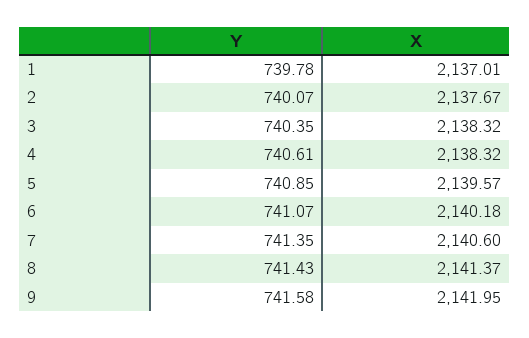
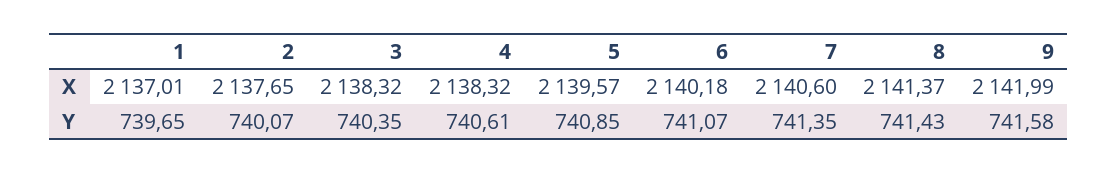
Y, 1: 739.78 -> 739.65
X, 2: 2137.67 -> 2137.65
X, 9: 2141.95 -> 2141.99

